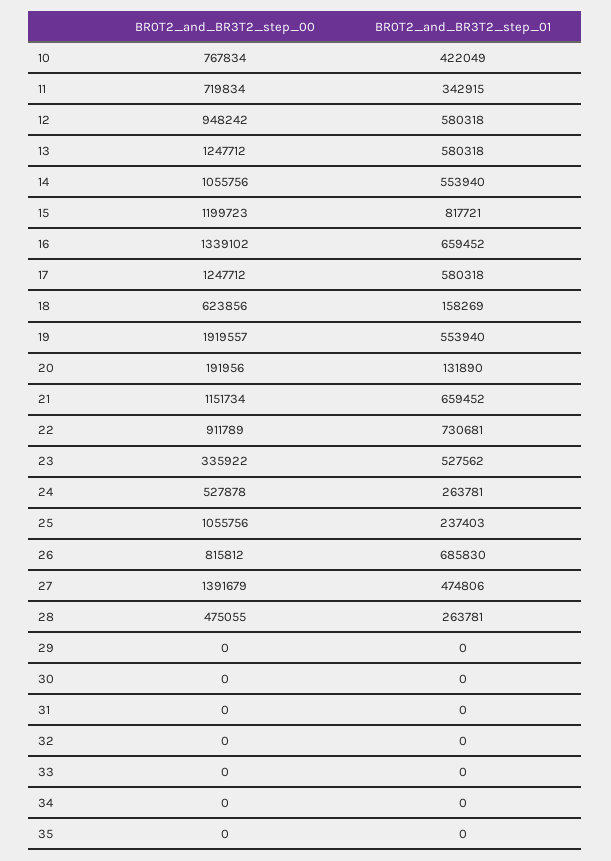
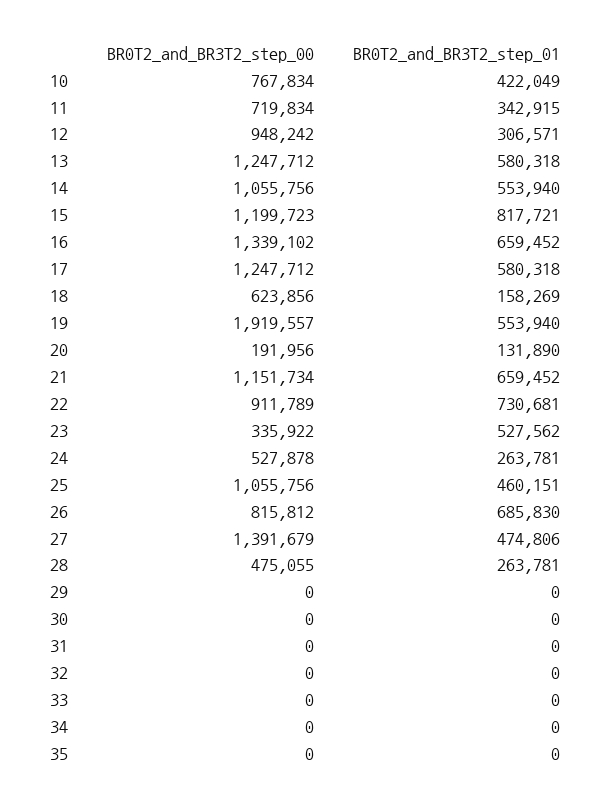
BR0T2_and_BR3T2_step_01, 12: 580318 -> 306571
BR0T2_and_BR3T2_step_01, 25: 237403 -> 460151

